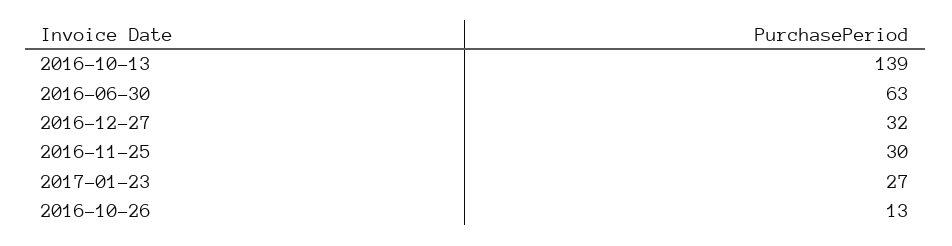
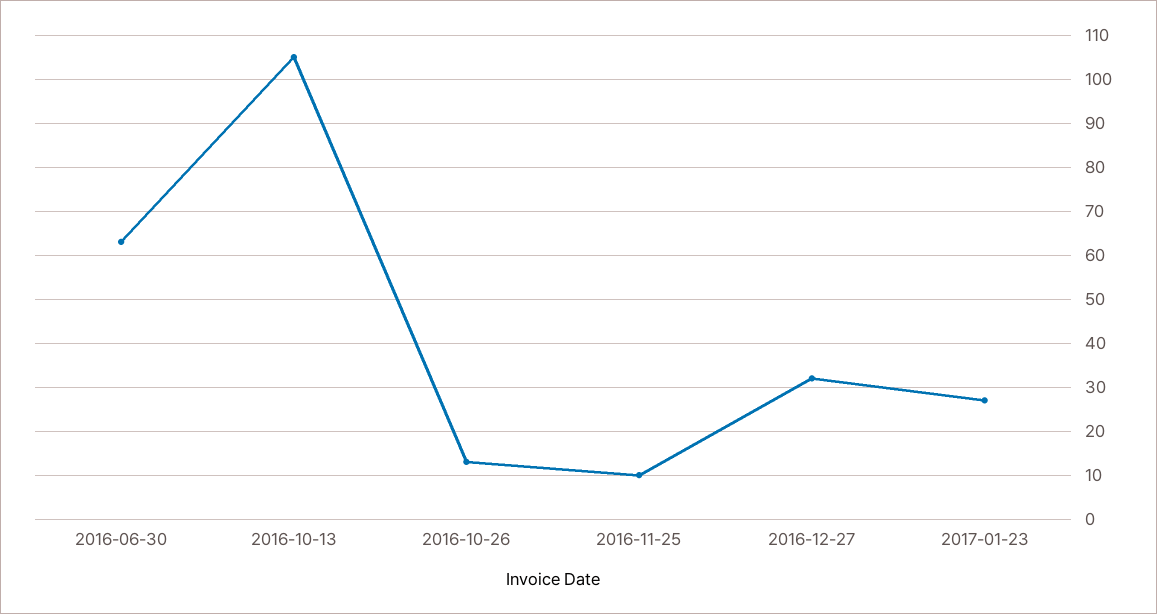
2016-10-13: 139 -> 105
2016-11-25: 30 -> 10

